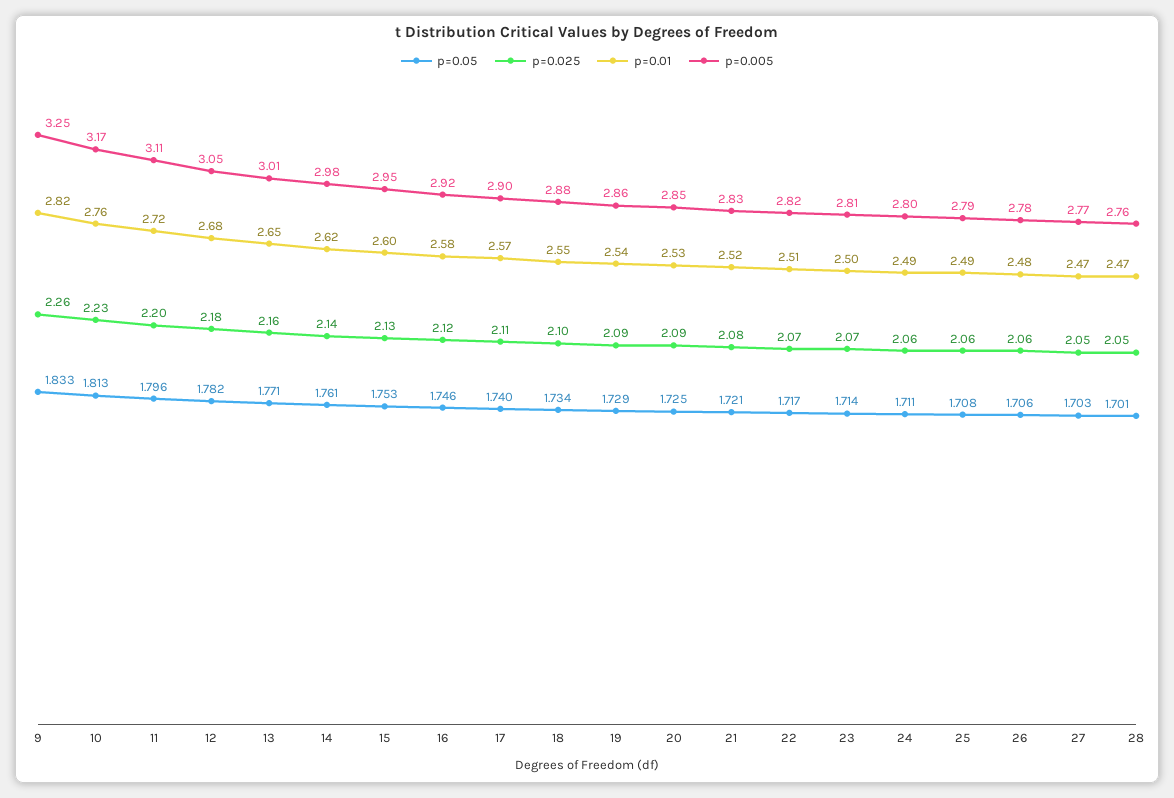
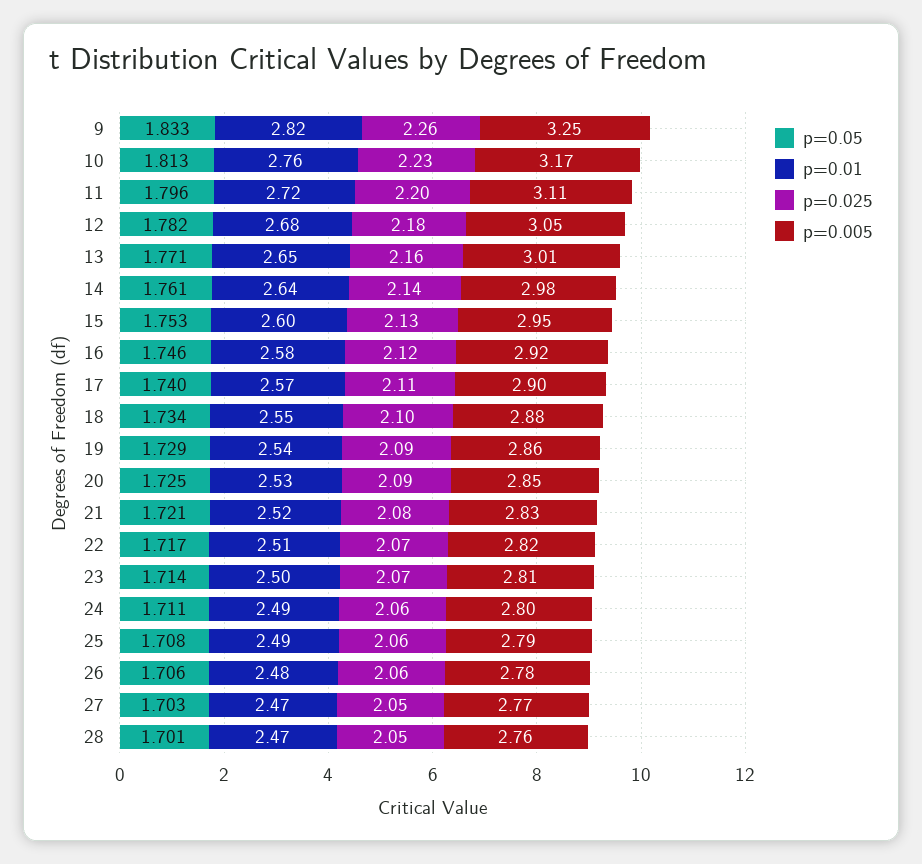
p=0.01, 14: 2.62 -> 2.64

